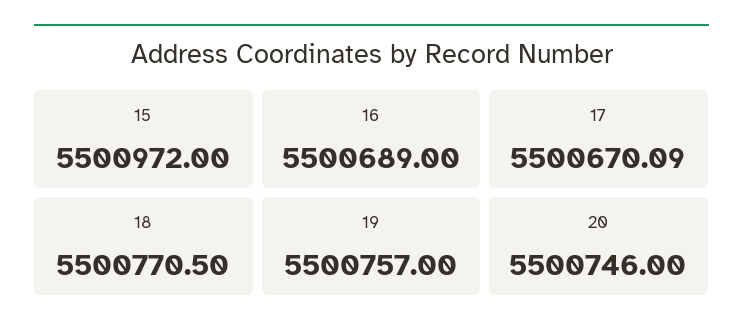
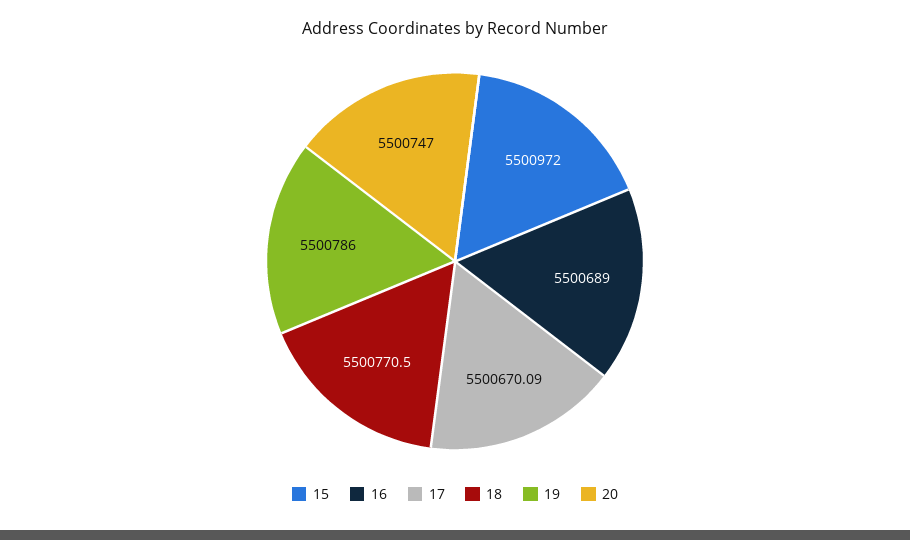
19: 5500757 -> 5500786
20: 5500746 -> 5500747

